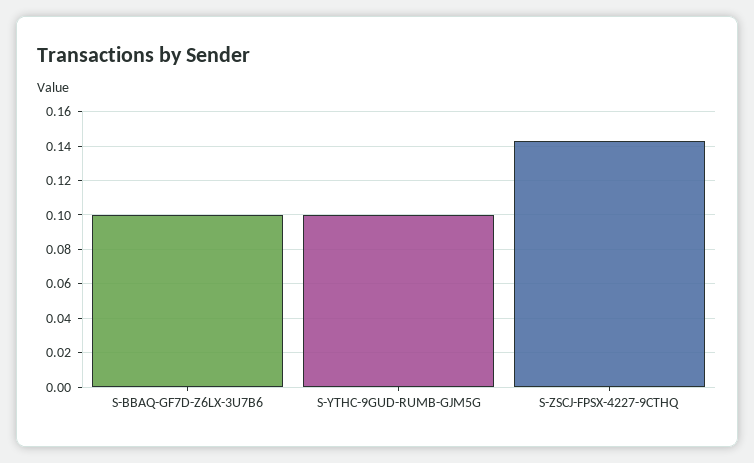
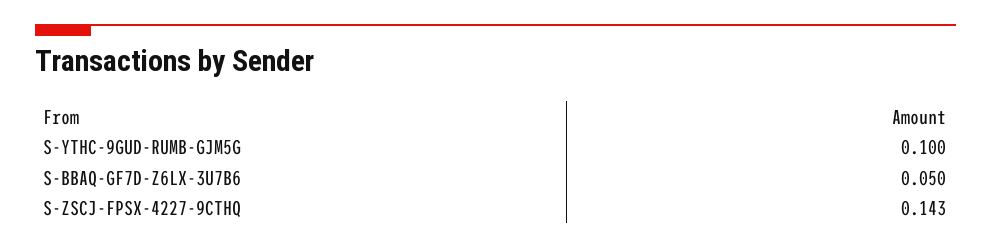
S-BBAQ-GF7D-Z6LX-3U7B6: 0.1 -> 0.05

